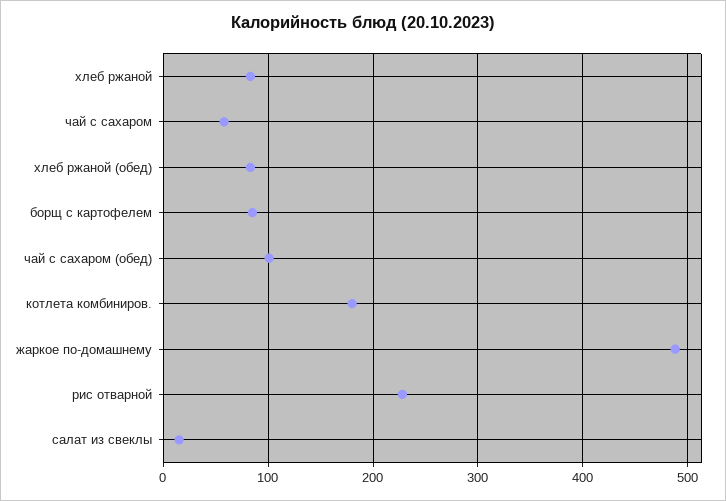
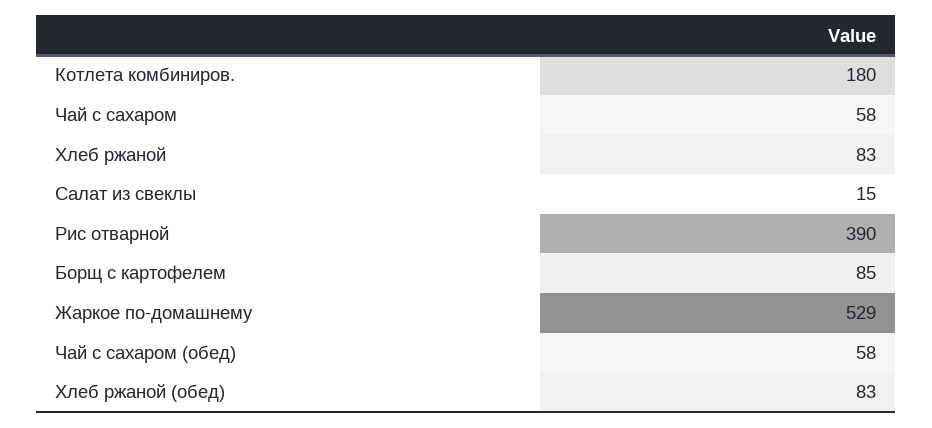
чай с сахаром (обед): 100 -> 58
жаркое по-домашнему: 490 -> 529
рис отварной: 230 -> 390

